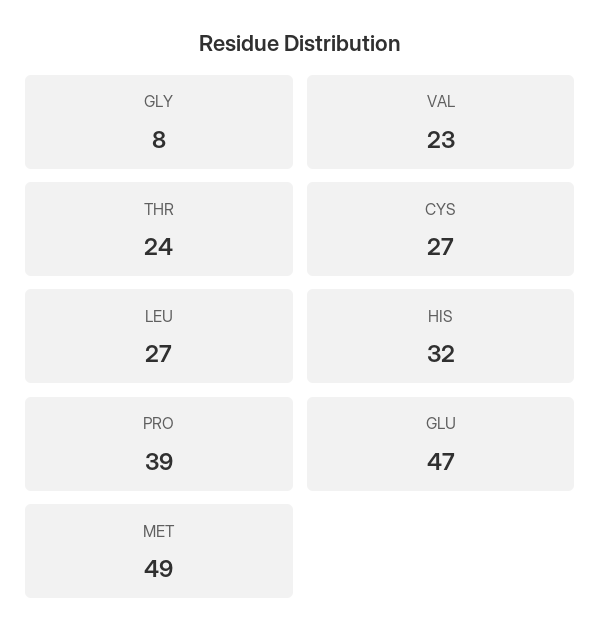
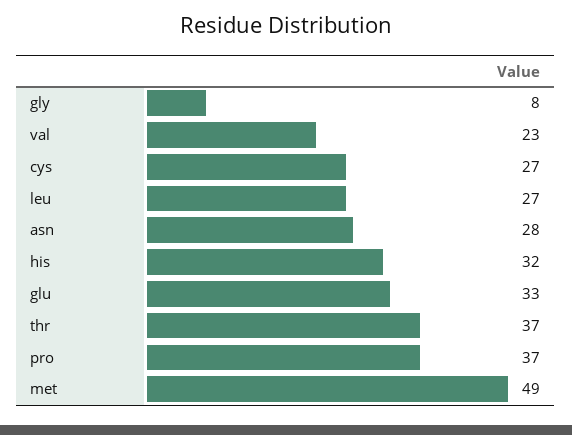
THR: 24 -> 37
PRO: 39 -> 37
GLU: 47 -> 33
asn: none -> 28

